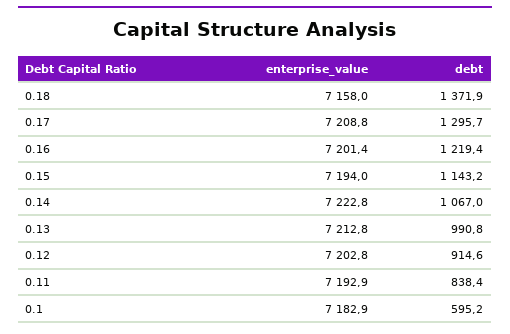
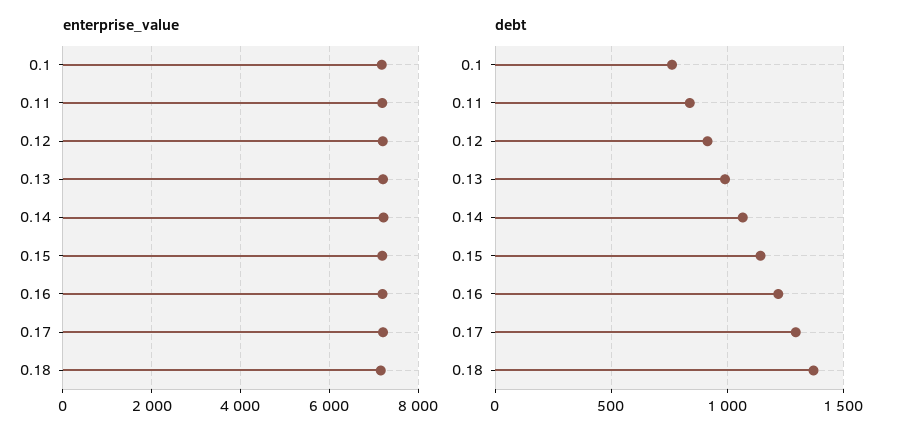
debt, 0.1: 595.2 -> 750

